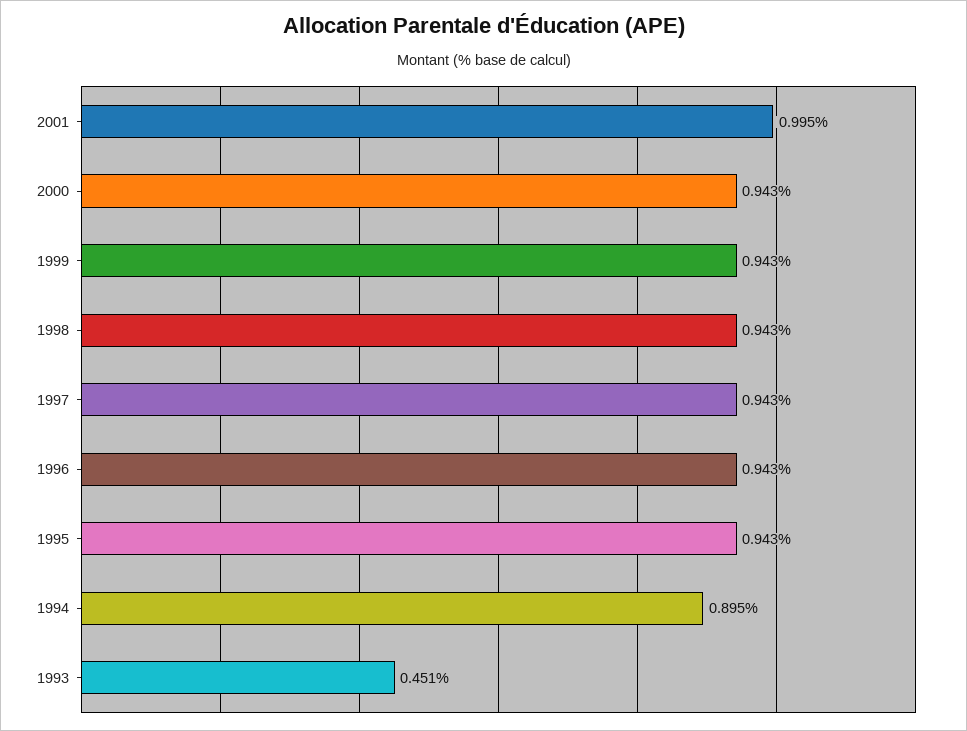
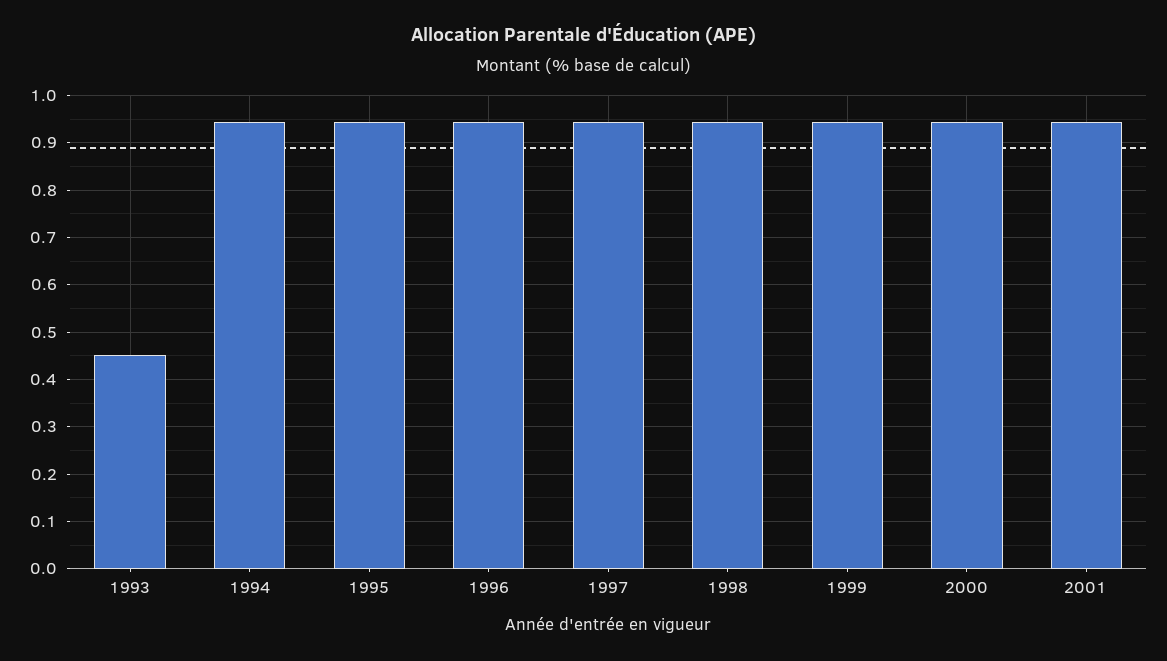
2001: 0.995 -> 0.94
1994: 0.895 -> 0.94

